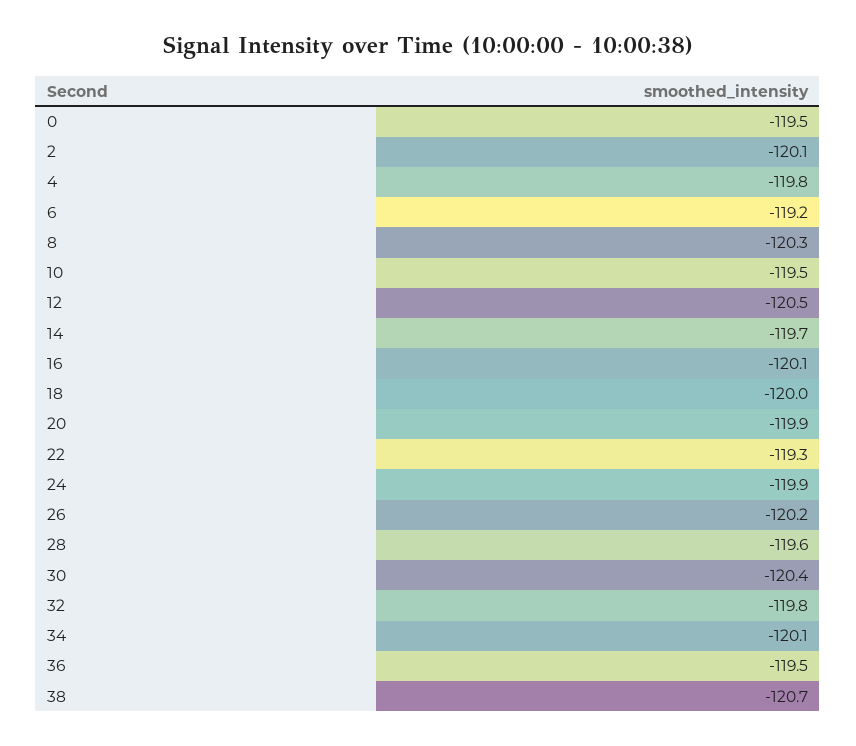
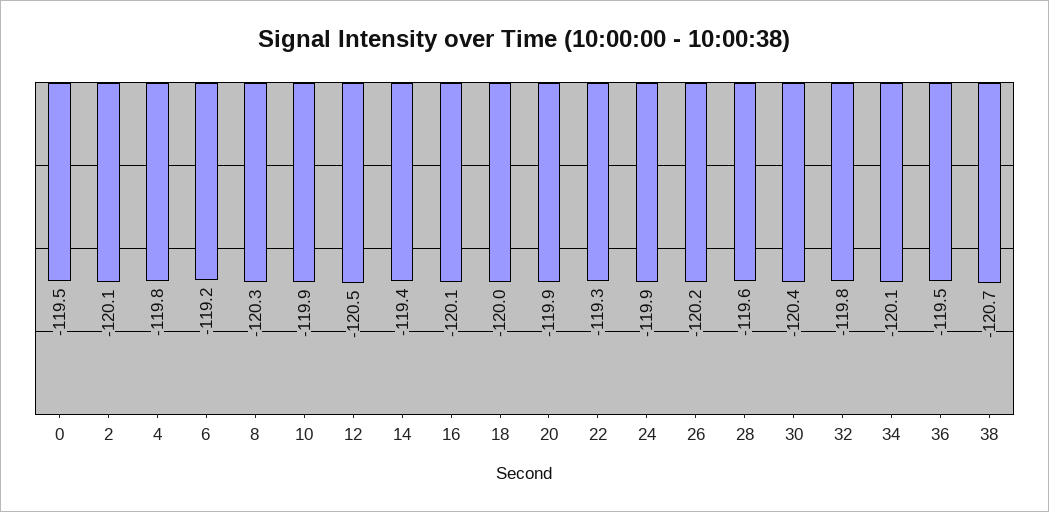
10: -119.5 -> -119.9
14: -119.7 -> -119.4

